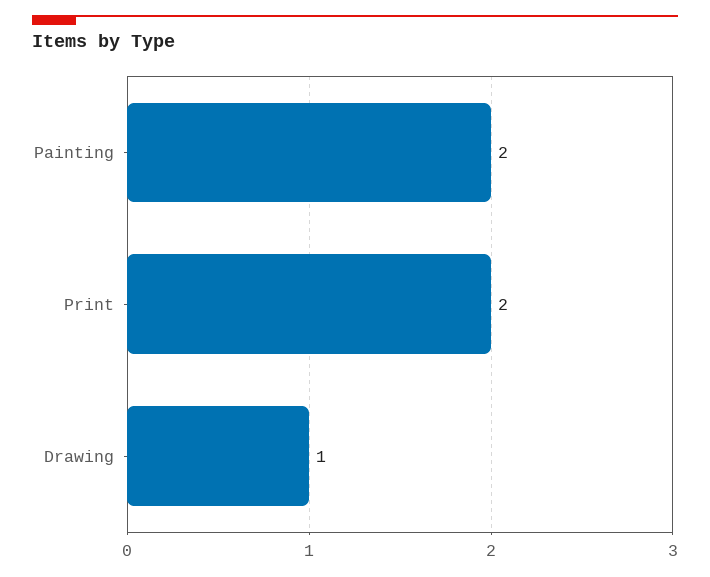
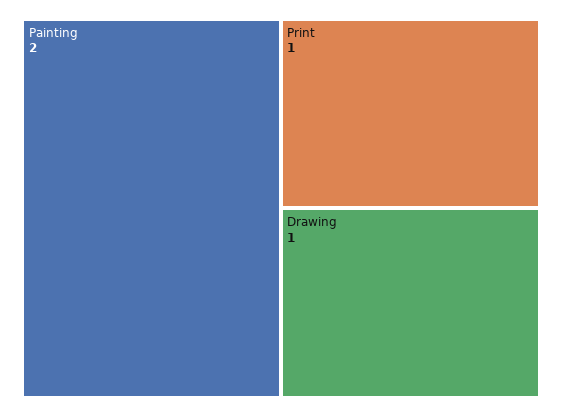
Print: 2 -> 1

